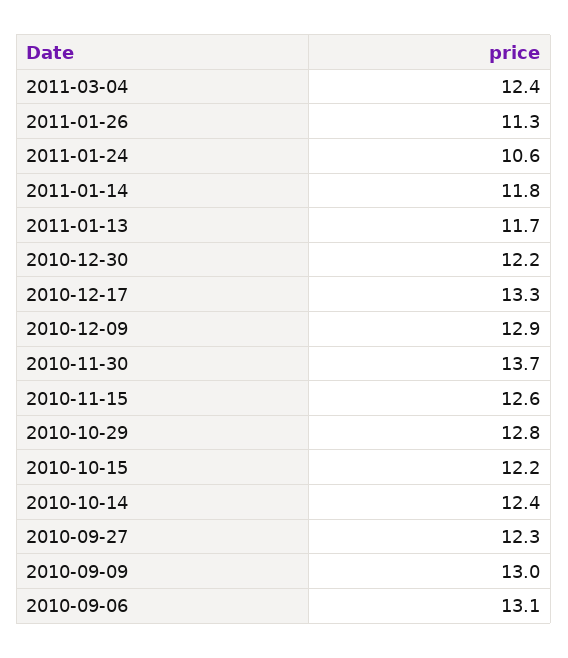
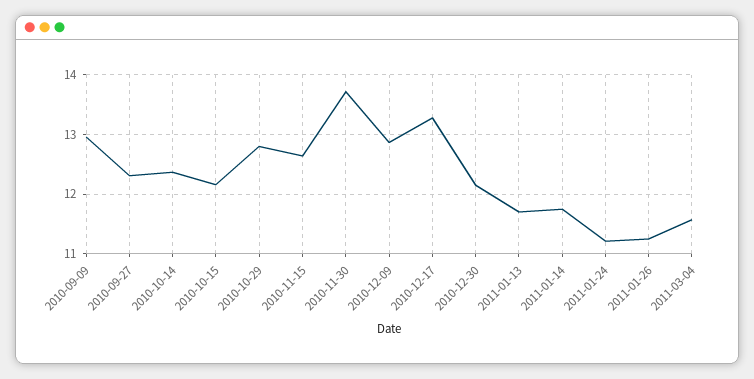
2011-03-04: 12.4 -> 11.6
2011-01-24: 10.6 -> 11.2
2010-09-06: 13.1 -> none

